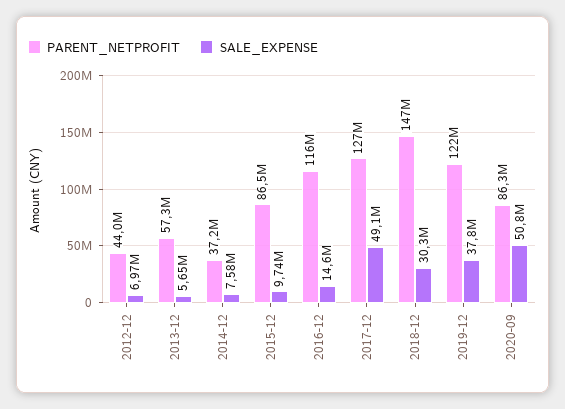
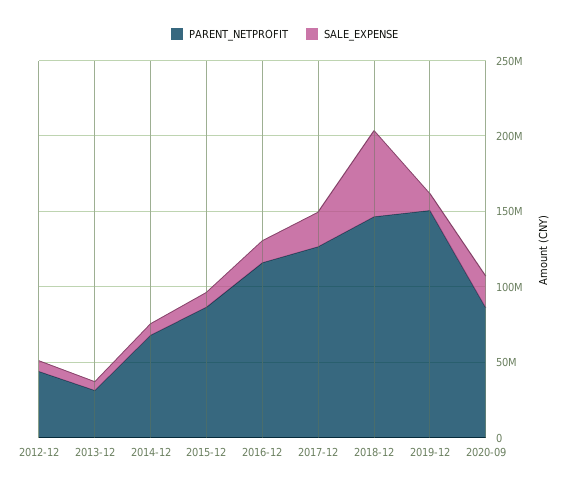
PARENT_NETPROFIT, 2013-12: 57300000 -> 30000000
PARENT_NETPROFIT, 2014-12: 37200000 -> 70000000
SALE_EXPENSE, 2017-12: 49100000 -> 20000000
SALE_EXPENSE, 2018-12: 30300000 -> 60000000
PARENT_NETPROFIT, 2019-12: 122000000 -> 150000000
SALE_EXPENSE, 2019-12: 37800000 -> 10000000
SALE_EXPENSE, 2020-09: 50800000 -> 20000000

